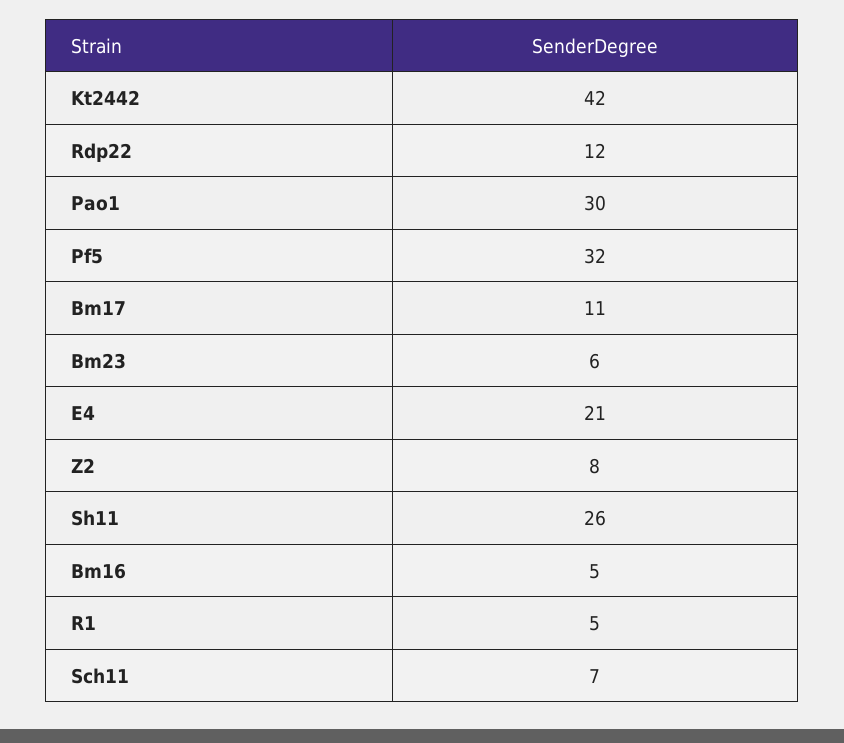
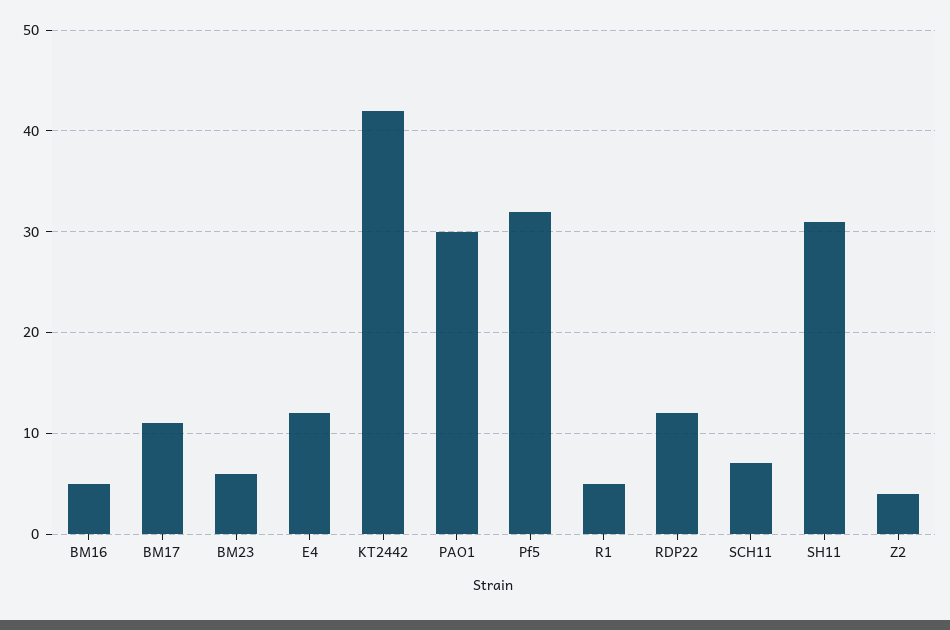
E4: 21 -> 12
Z2: 8 -> 4
Sh11: 26 -> 31

